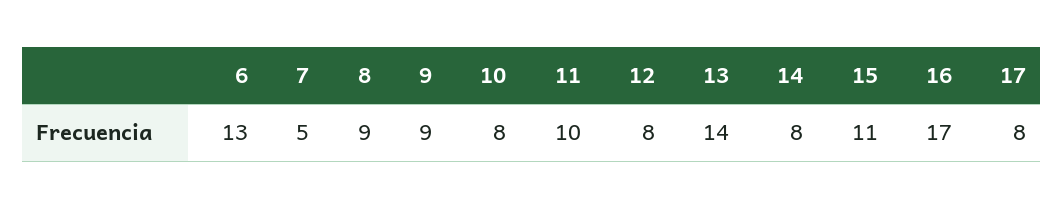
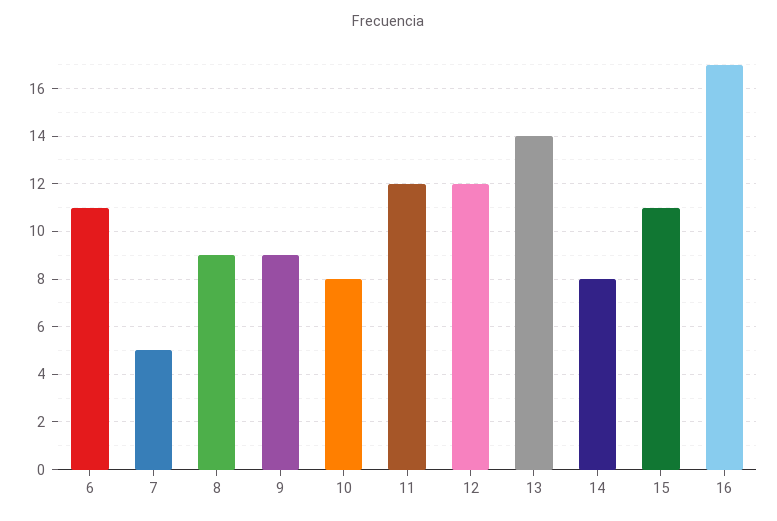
6: 13 -> 11
11: 10 -> 12
12: 8 -> 12
17: 8 -> none

